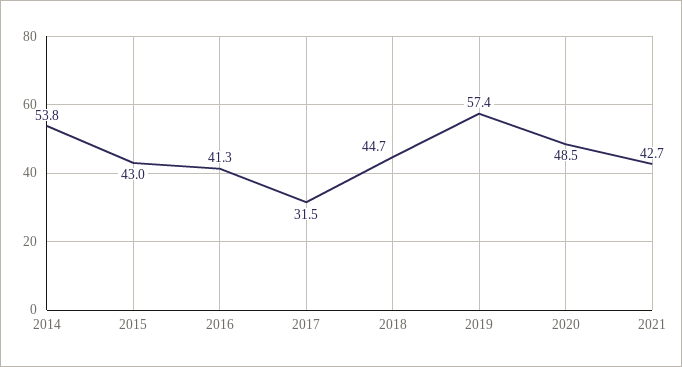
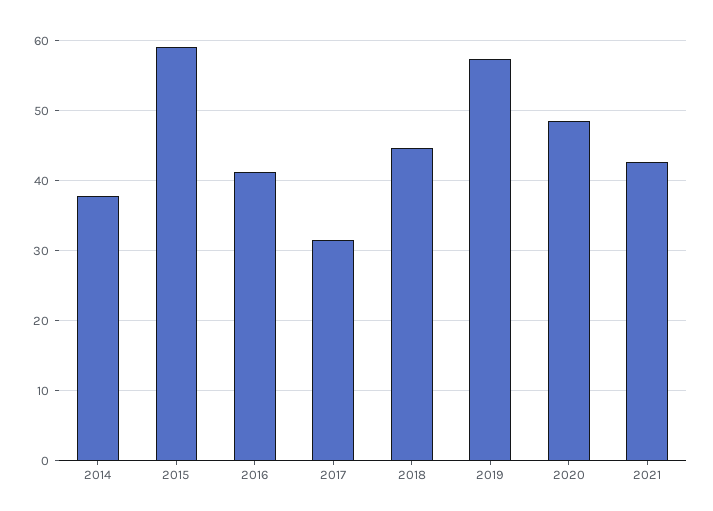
2014: 53.8 -> 38
2015: 43 -> 59

